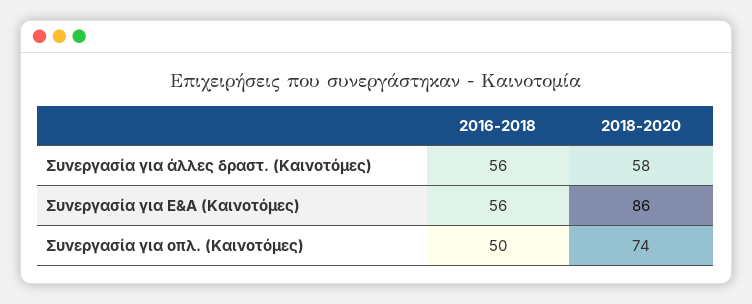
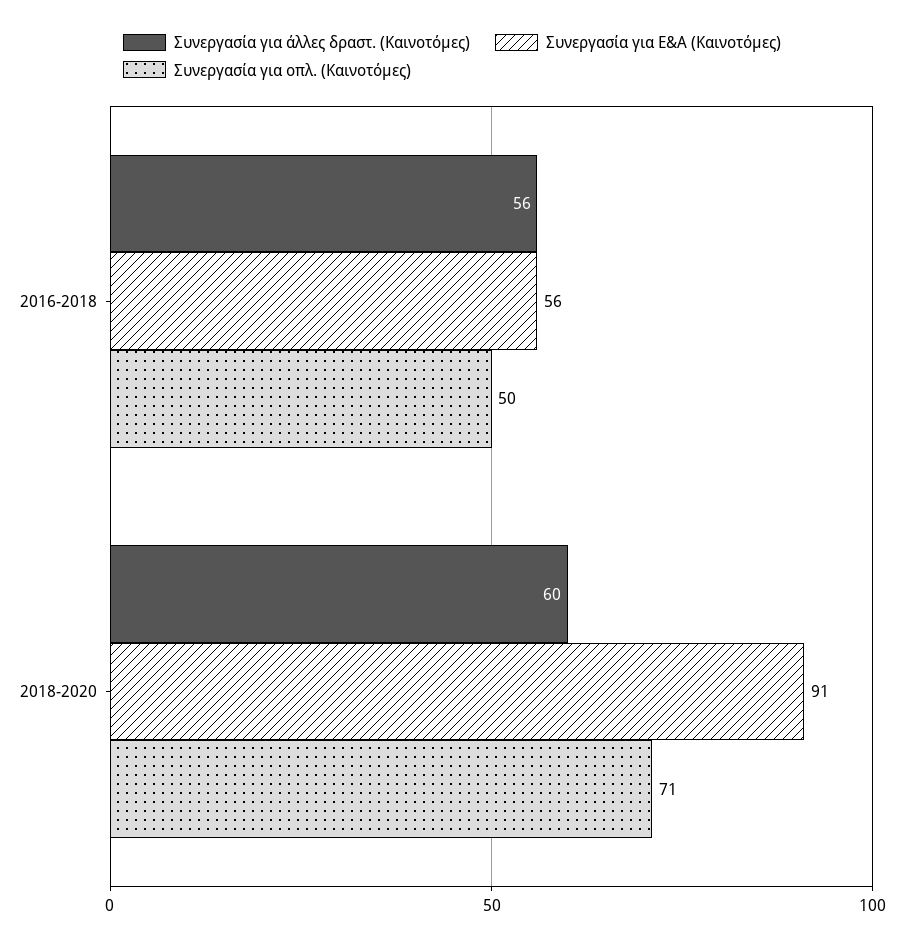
Συνεργασία για άλλες δραστ. (Καινοτόμες), 2018-2020: 58 -> 60
Συνεργασία για Ε&Α (Καινοτόμες), 2018-2020: 86 -> 91
Συνεργασία για οπλ. (Καινοτόμες), 2018-2020: 74 -> 71

